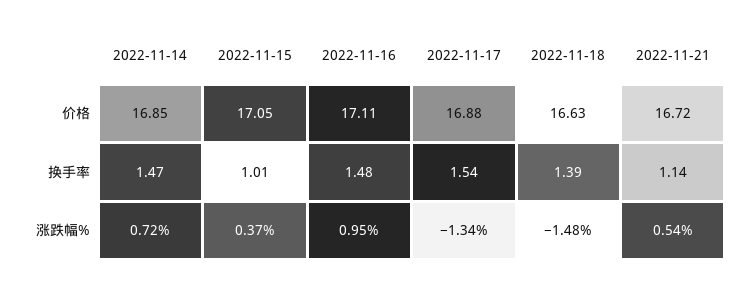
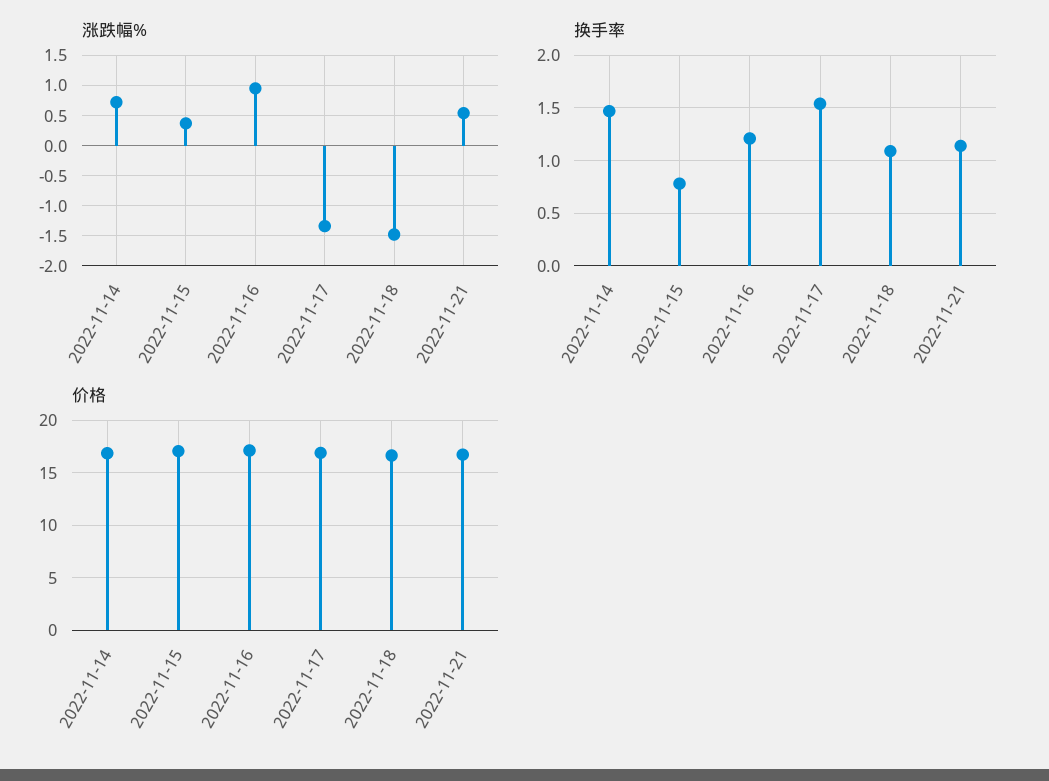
换手率, 2022-11-15: 1.01 -> 0.8
换手率, 2022-11-16: 1.48 -> 1.2
换手率, 2022-11-18: 1.39 -> 1.1

